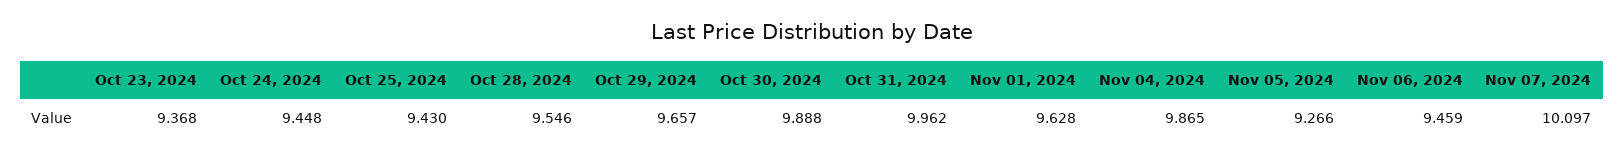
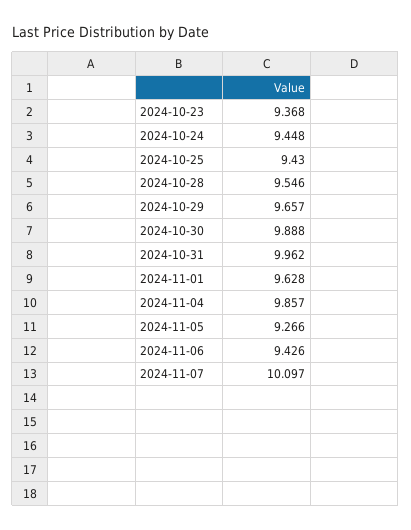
Nov 04, 2024: 9.865 -> 9.857
Nov 06, 2024: 9.459 -> 9.426

